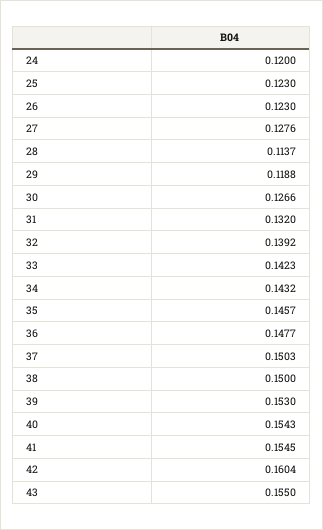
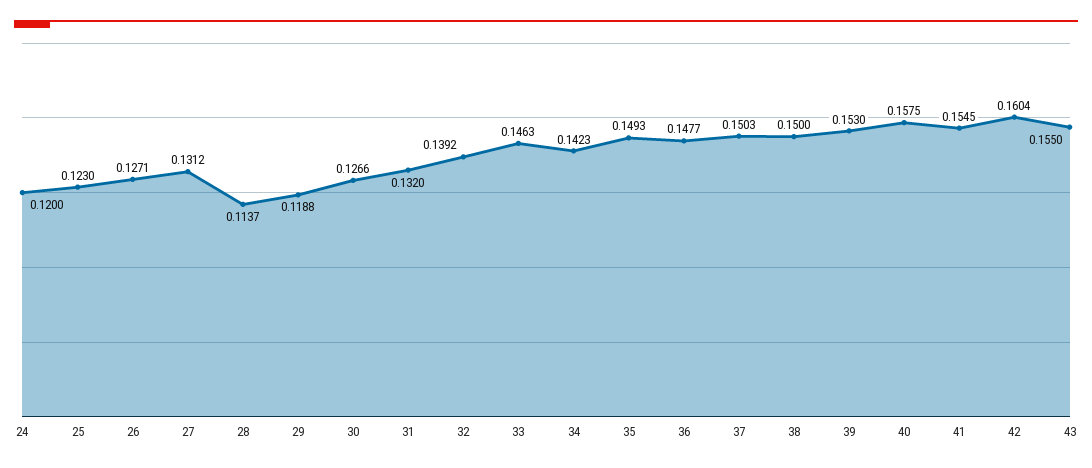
26: 0.123 -> 0.1271
27: 0.1276 -> 0.1312
33: 0.1423 -> 0.1463
34: 0.1432 -> 0.1423
35: 0.1457 -> 0.1493
40: 0.1543 -> 0.1575

